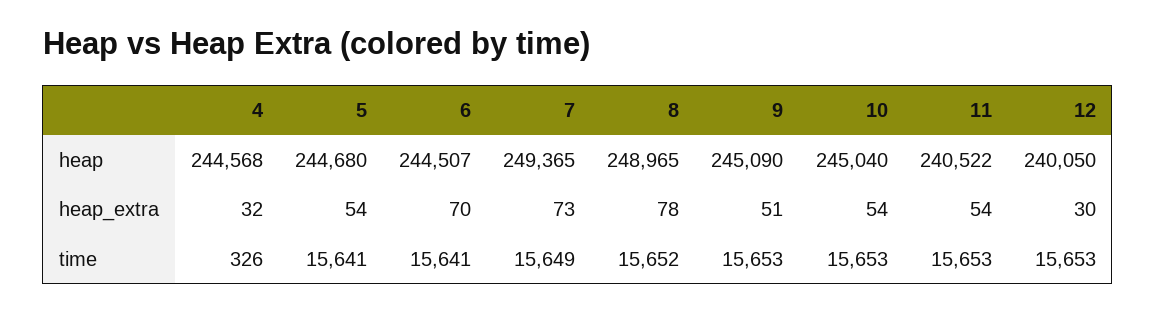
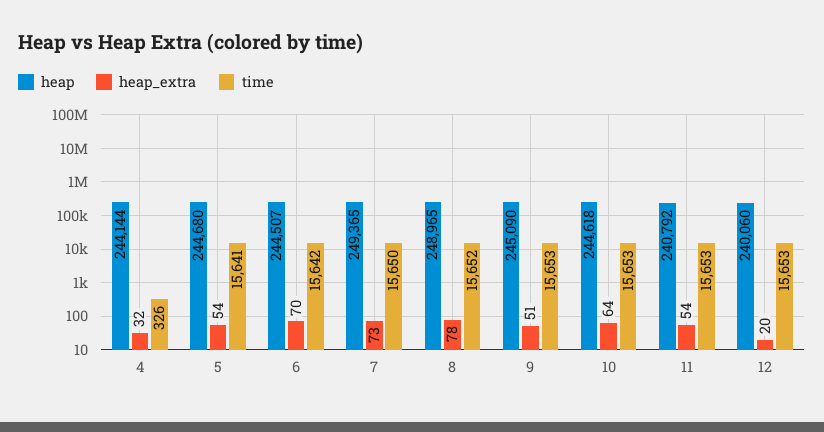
heap, 4: 244568 -> 244144
heap, 10: 245040 -> 244618
heap, 11: 240522 -> 240792
heap, 12: 240050 -> 240060
heap_extra, 10: 54 -> 64
heap_extra, 12: 30 -> 20
time, 6: 15641 -> 15642
time, 7: 15649 -> 15650

